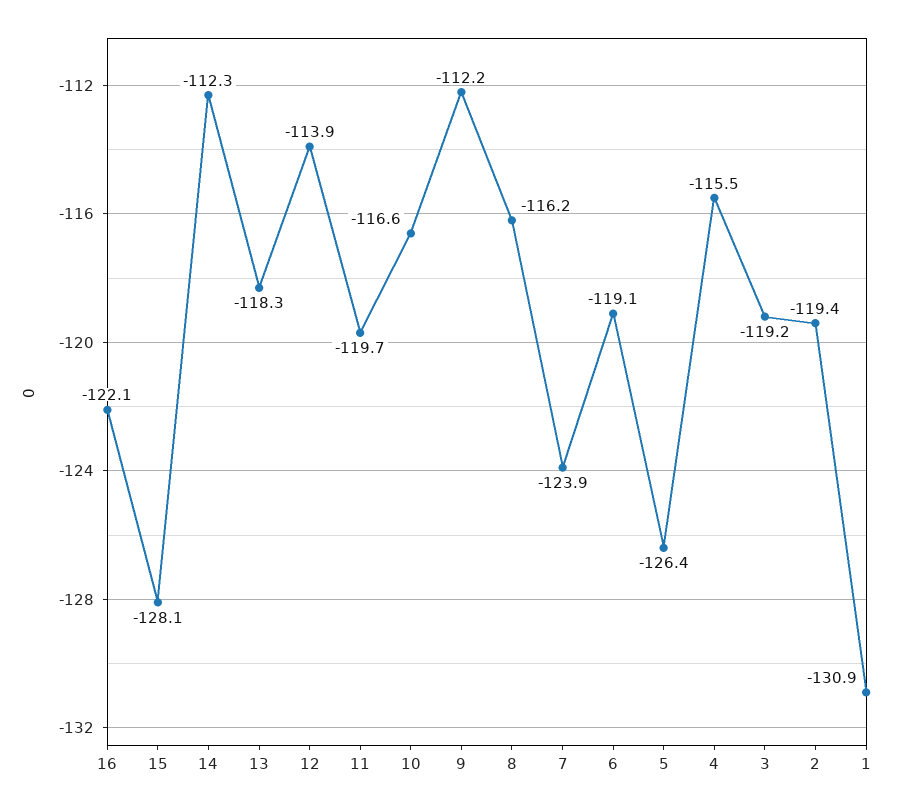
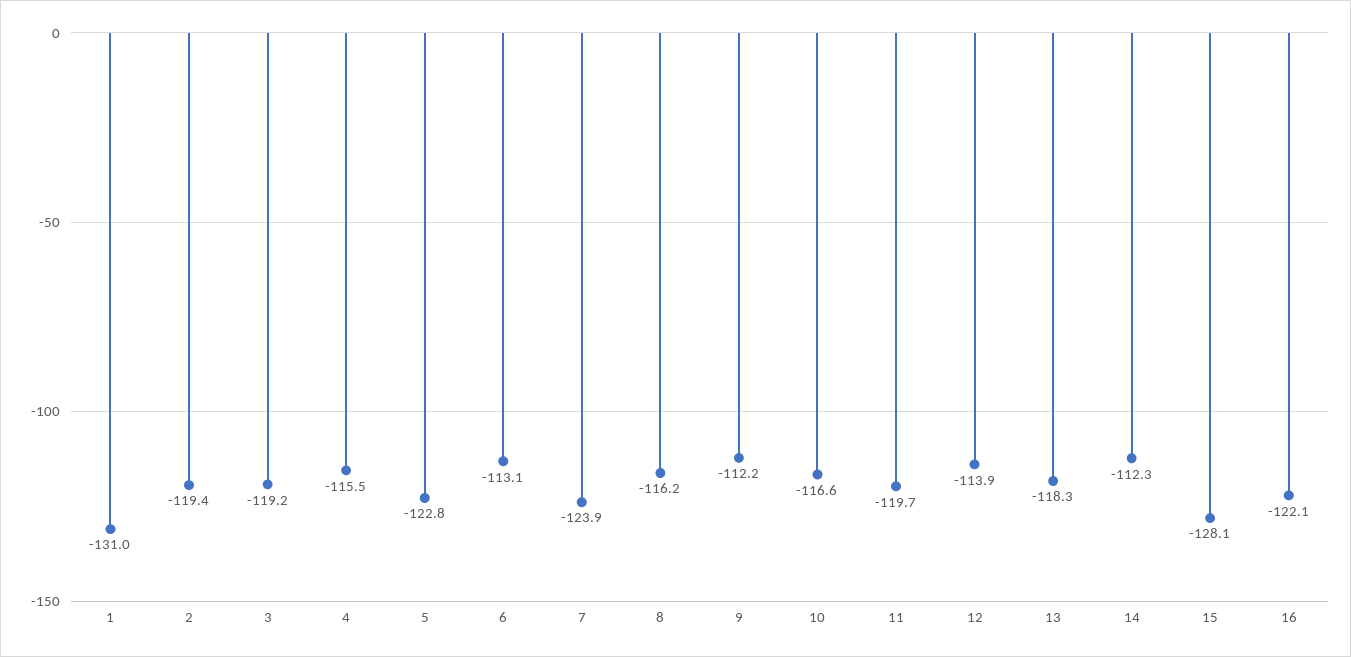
6: -119.1 -> -113.1
5: -126.4 -> -122.8
1: -130.9 -> -131

